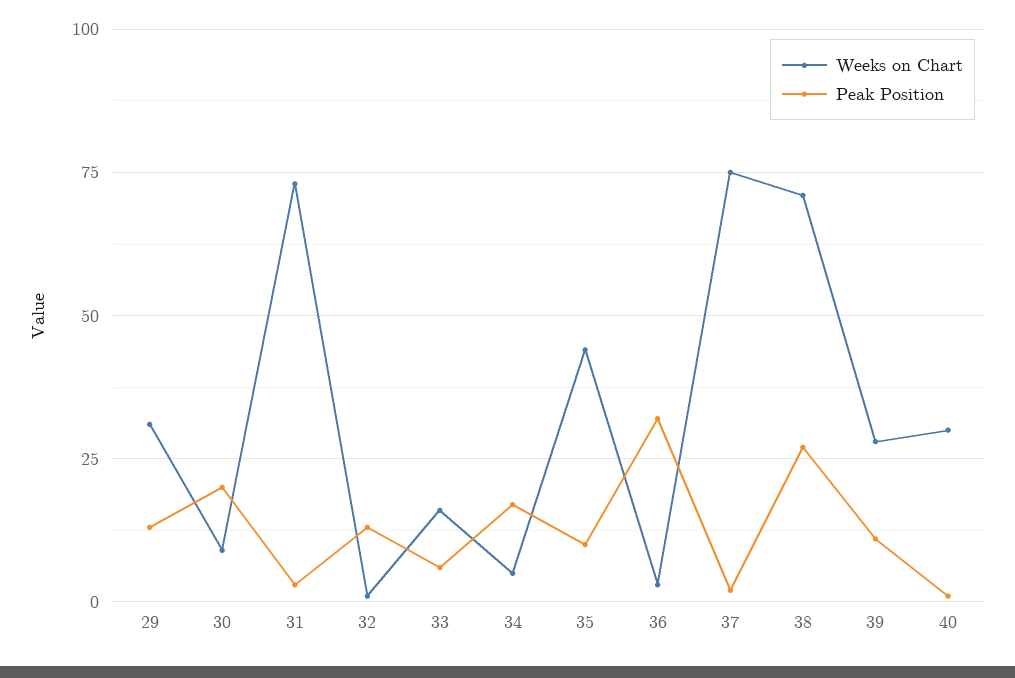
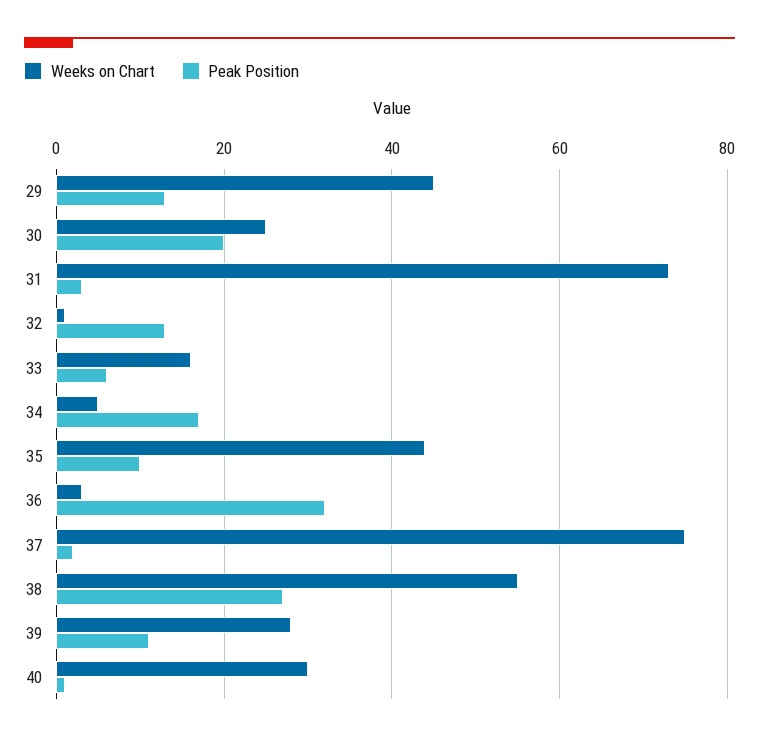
Weeks on Chart, 29: 30 -> 45
Weeks on Chart, 30: 10 -> 25
Weeks on Chart, 38: 70 -> 55

